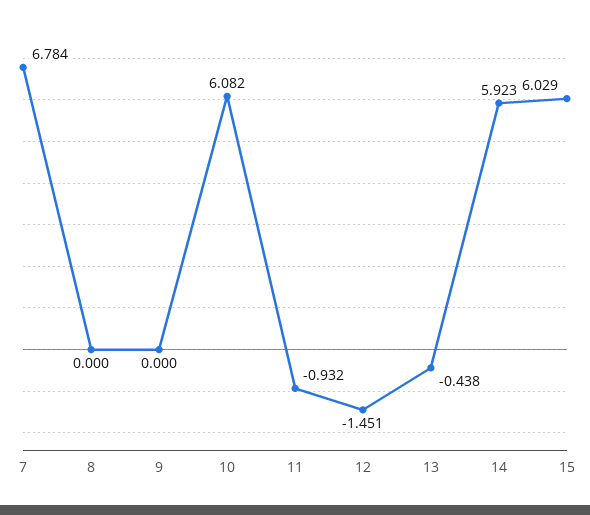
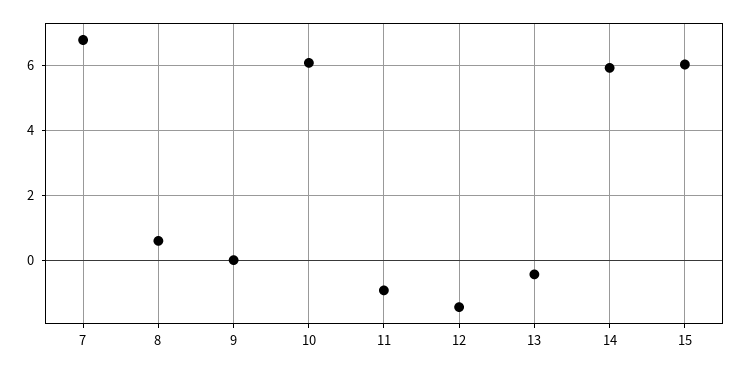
8: 0 -> 0.6

